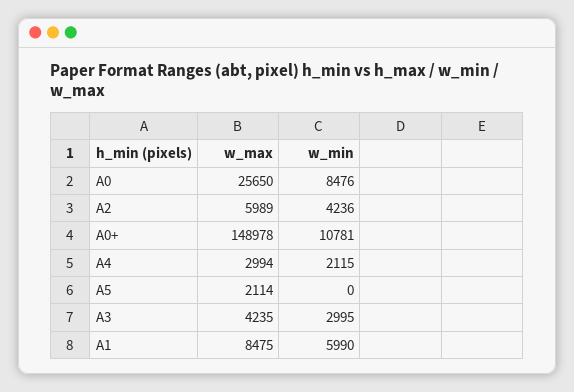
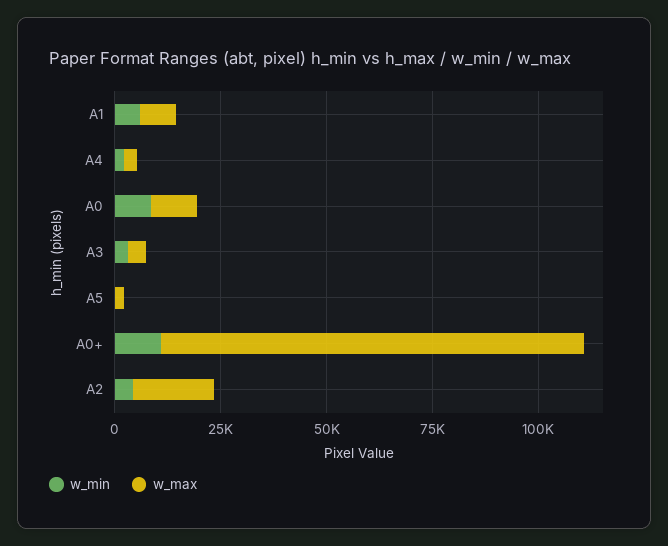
w_max, А0: 25650 -> 10000
w_max, А2: 5989 -> 20000
w_max, А0+: 148978 -> 100000

